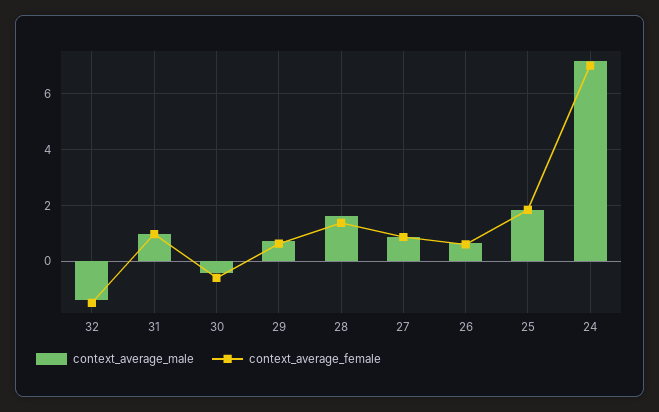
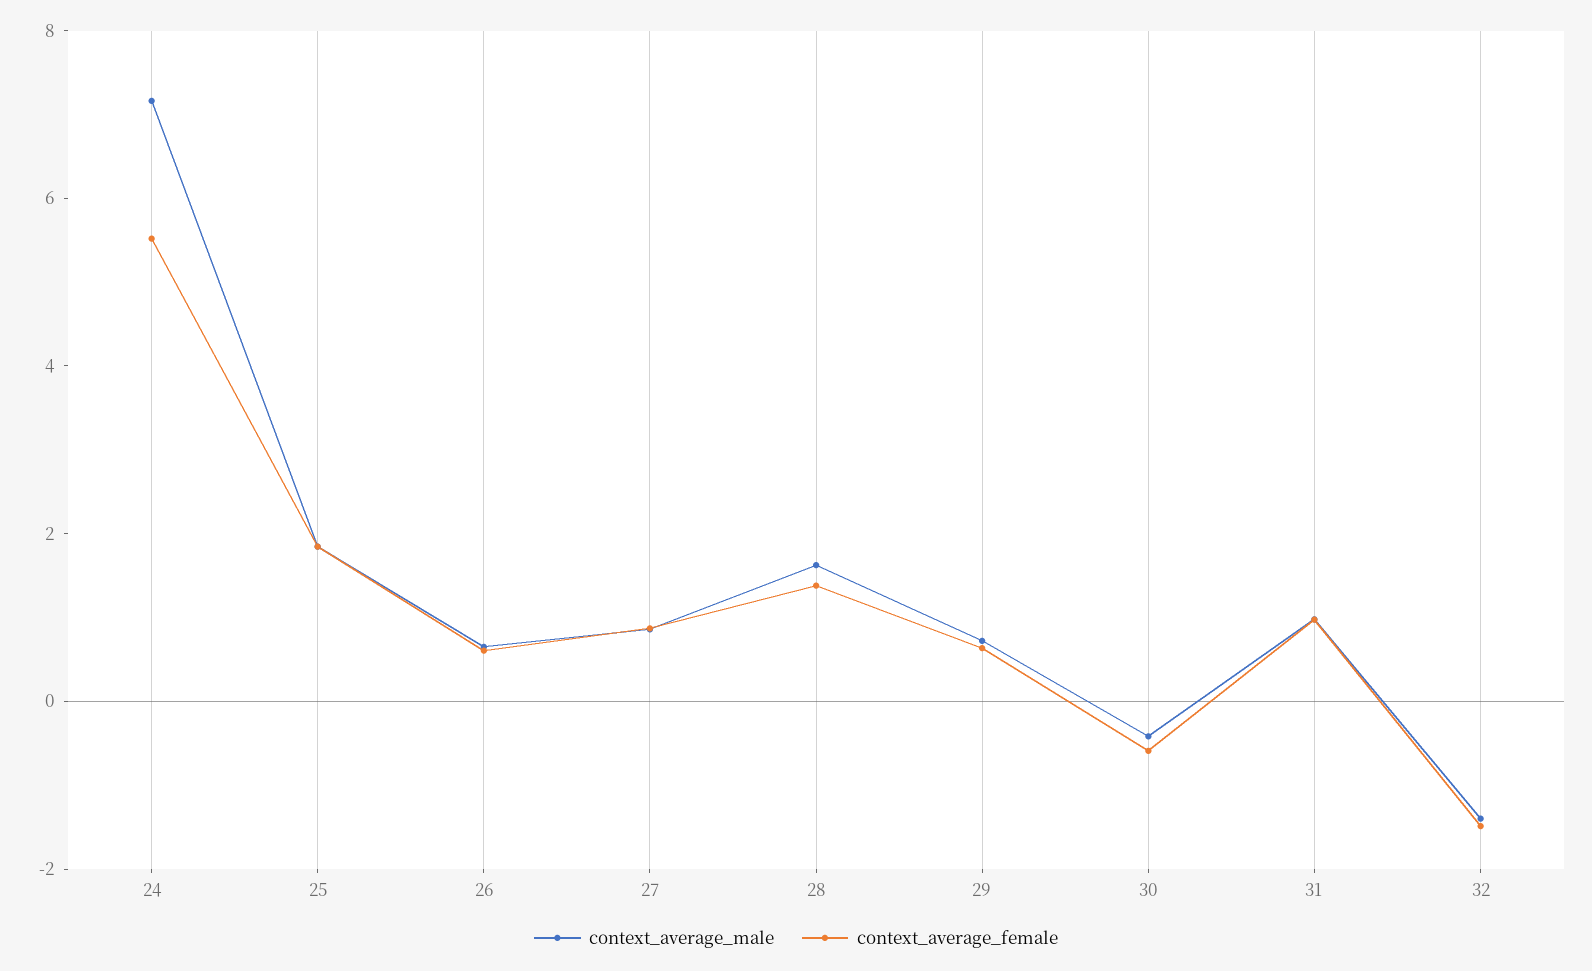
context_average_female, 24: 7 -> 5.5

